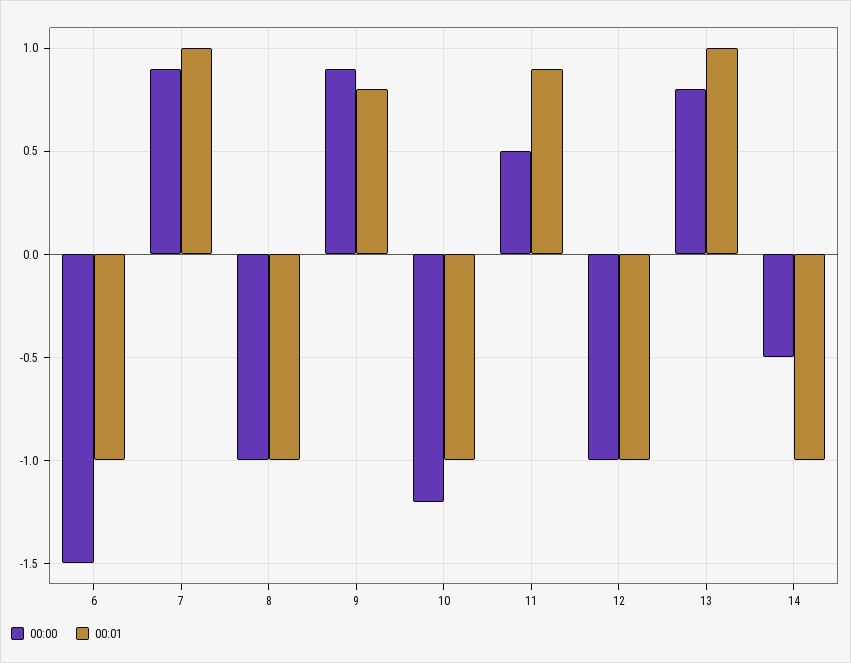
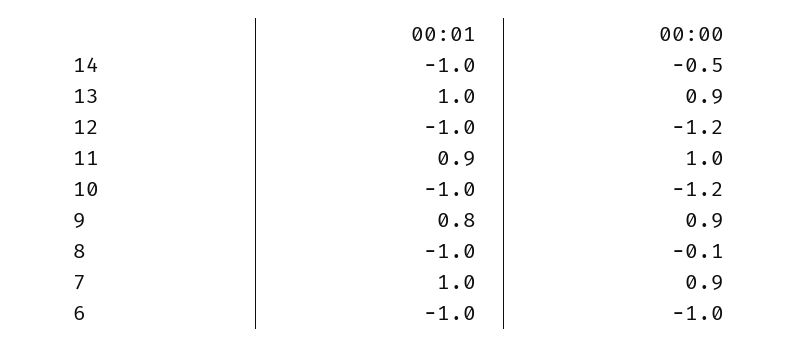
00:00, 6: -1.5 -> -1
00:00, 8: -1 -> -0.1
00:00, 11: 0.5 -> 1
00:00, 12: -1 -> -1.2
00:00, 13: 0.8 -> 0.9

